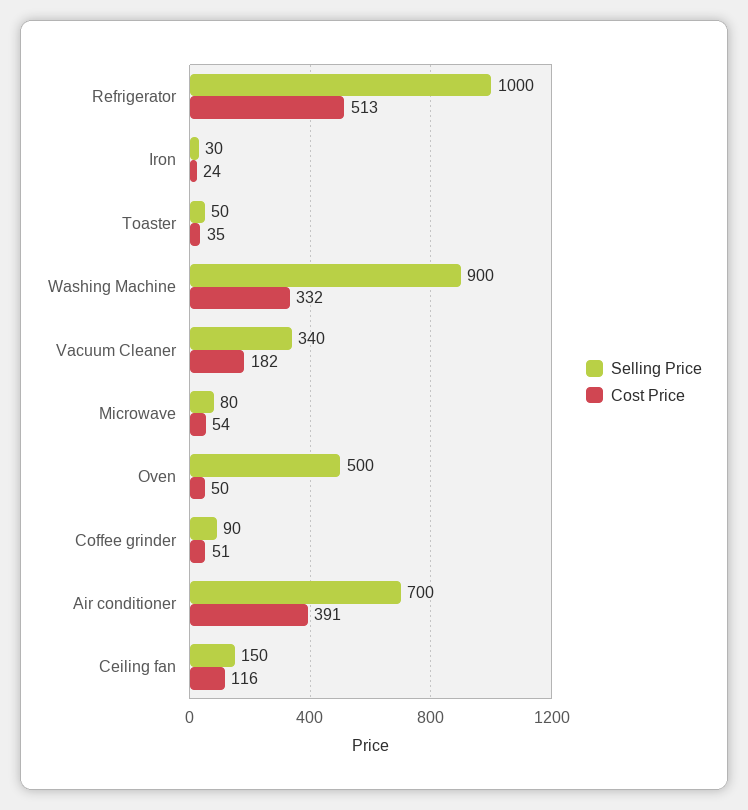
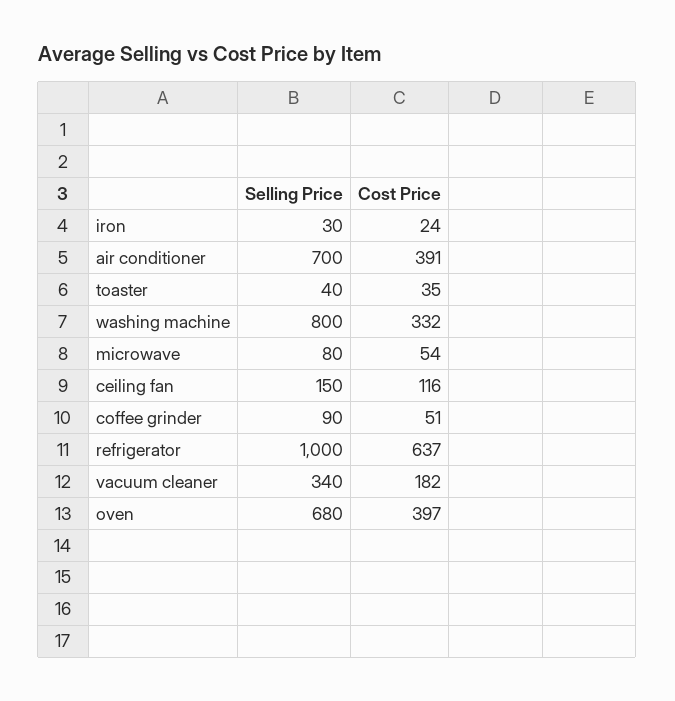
Cost Price, Refrigerator: 513 -> 637
Selling Price, Toaster: 50 -> 40
Selling Price, Washing Machine: 900 -> 800
Selling Price, Oven: 500 -> 680
Cost Price, Oven: 50 -> 397

